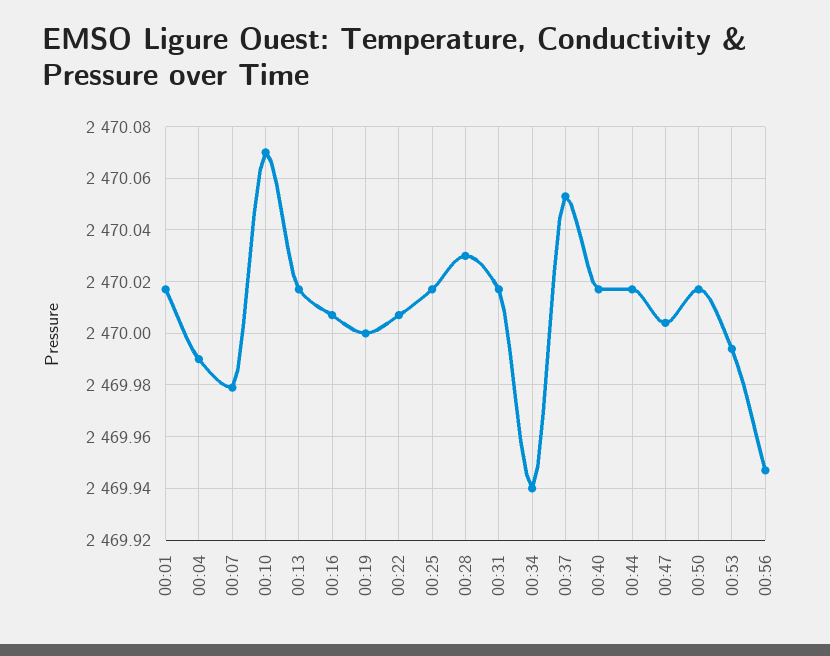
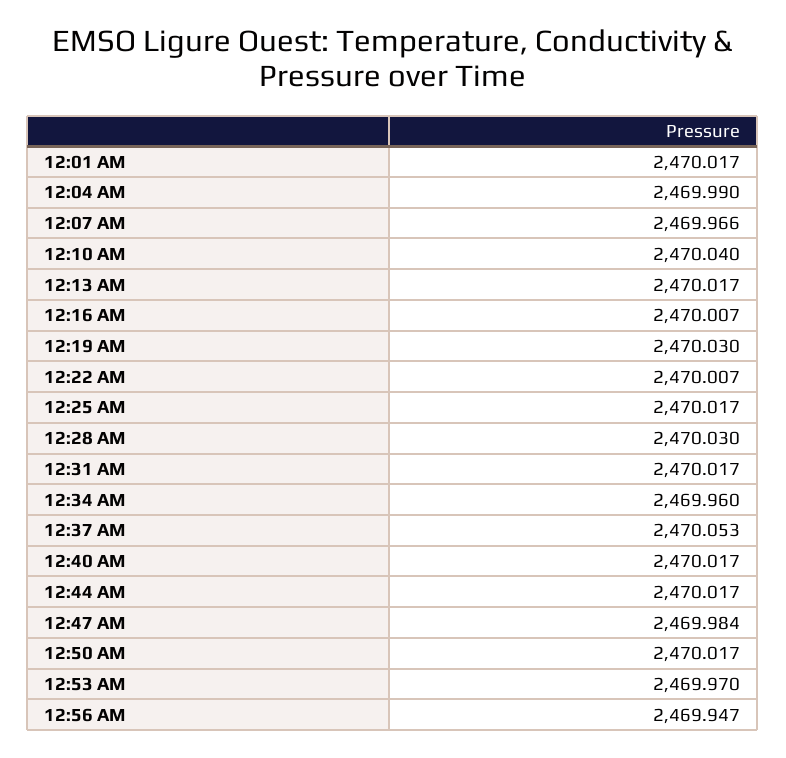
00:07: 2469.98 -> 2469.966
00:10: 2470.07 -> 2470.04
00:19: 2470 -> 2470.03
00:34: 2469.94 -> 2469.96
00:47: 2470.005 -> 2469.984
00:53: 2469.995 -> 2469.97

